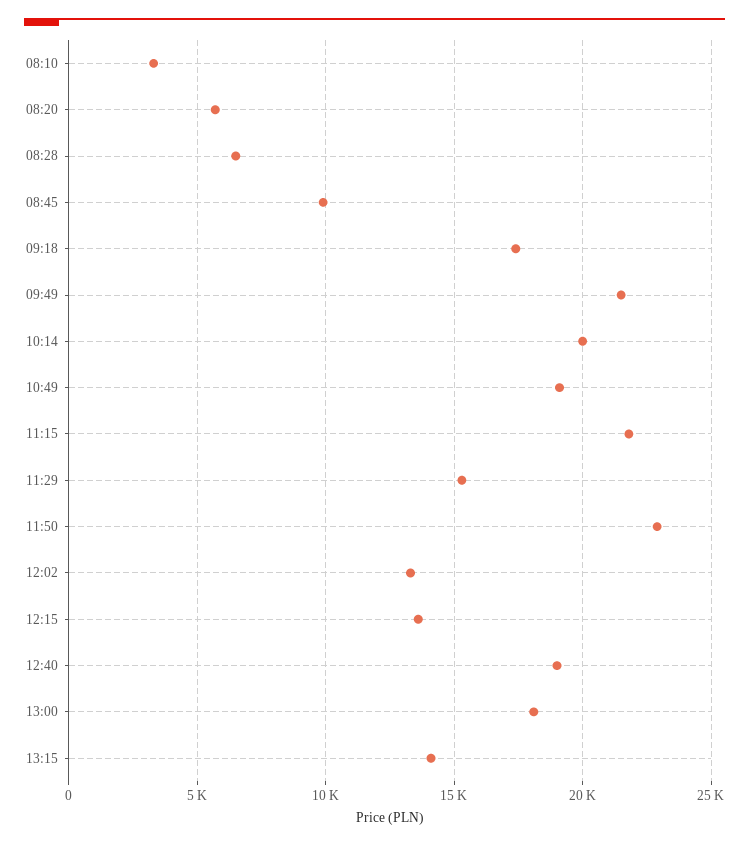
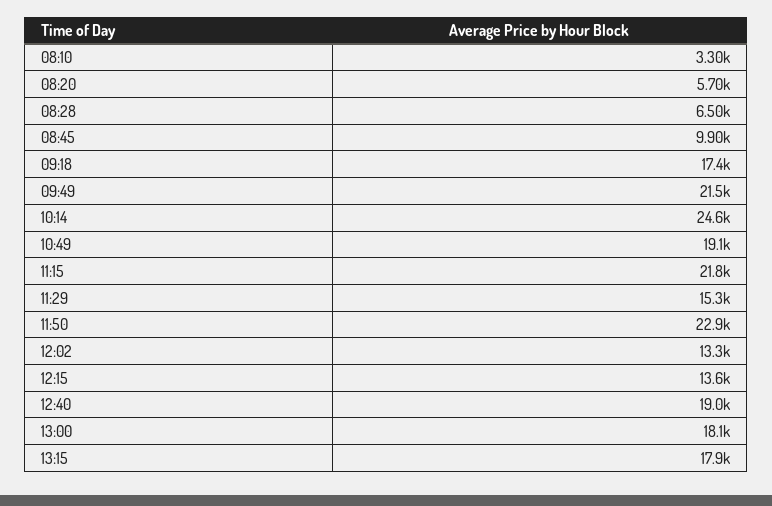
10:14: 20000 -> 24600
13:15: 14000 -> 17900

